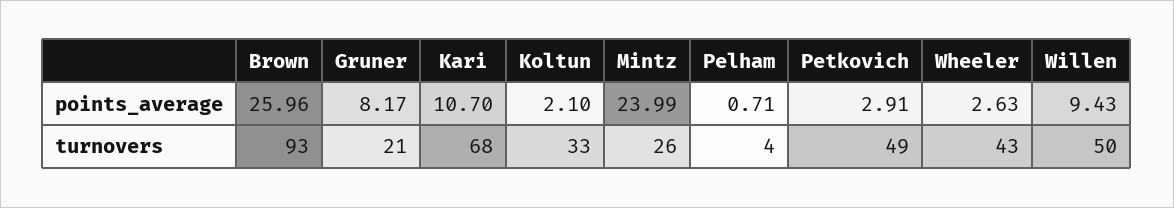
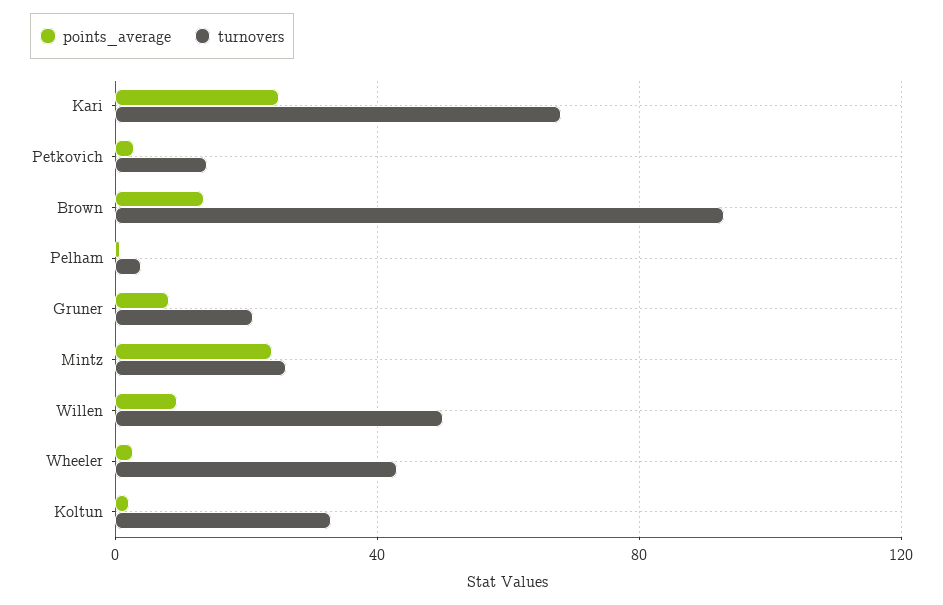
points_average, Brown: 25.96 -> 15
points_average, Kari: 10.7 -> 25
turnovers, Petkovich: 49 -> 15

